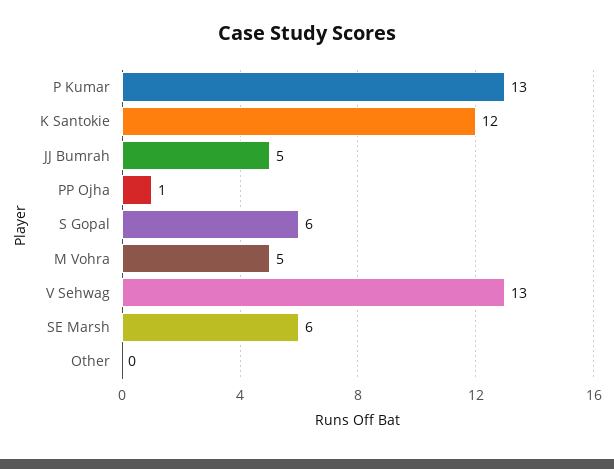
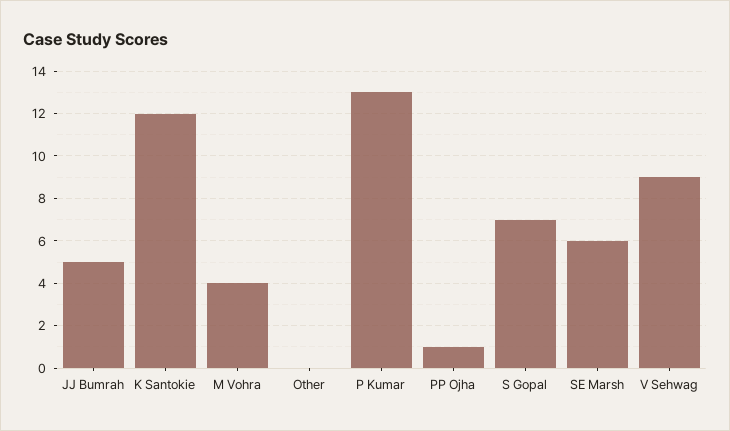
S Gopal: 6 -> 7
M Vohra: 5 -> 4
V Sehwag: 13 -> 9

